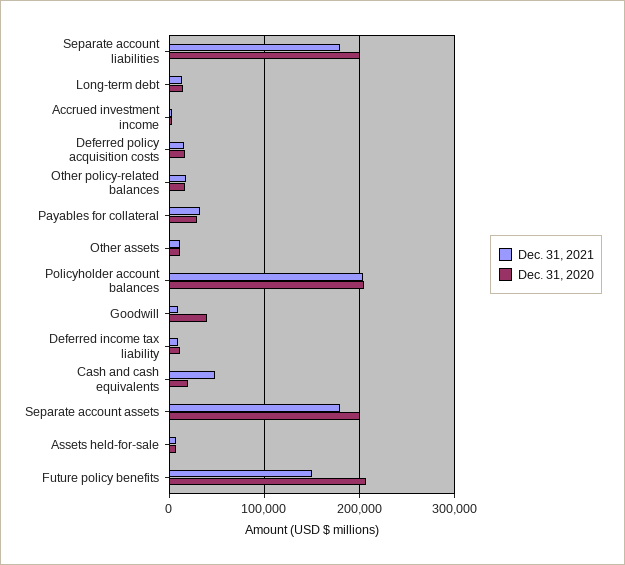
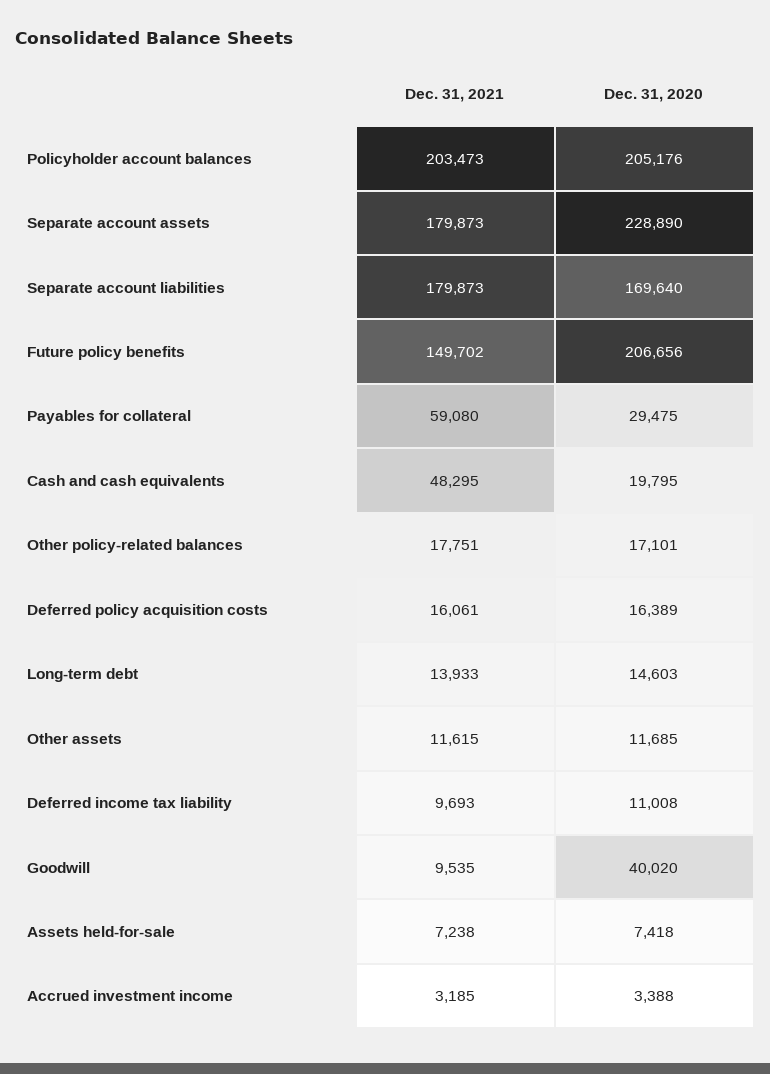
Dec. 31, 2020, Separate account liabilities: 200000 -> 169640
Dec. 31, 2021, Payables for collateral: 30000 -> 59080
Dec. 31, 2020, Separate account assets: 200000 -> 228890

